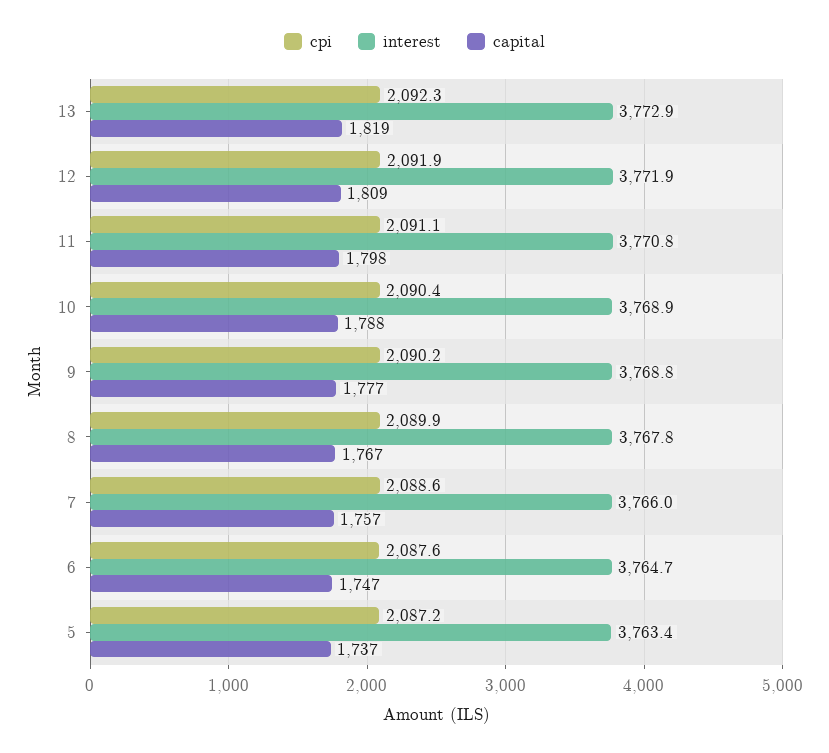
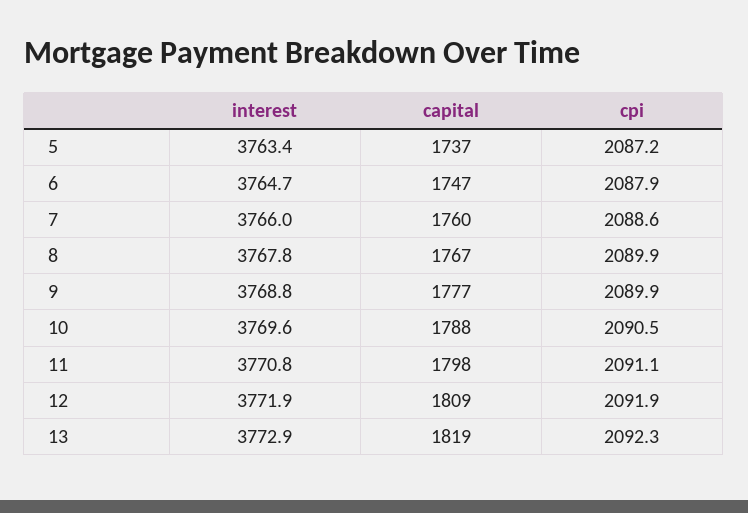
cpi, 10: 2090.4 -> 2090.5
interest, 10: 3768.9 -> 3769.6
cpi, 9: 2090.2 -> 2089.9
capital, 7: 1757 -> 1760
cpi, 6: 2087.6 -> 2087.9

